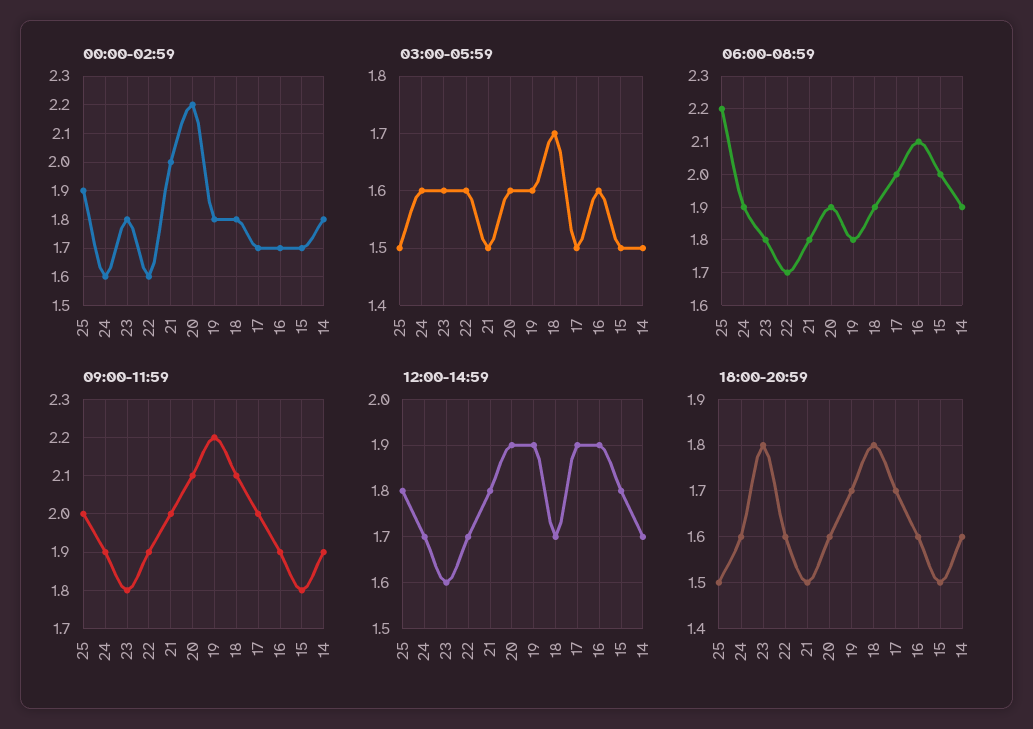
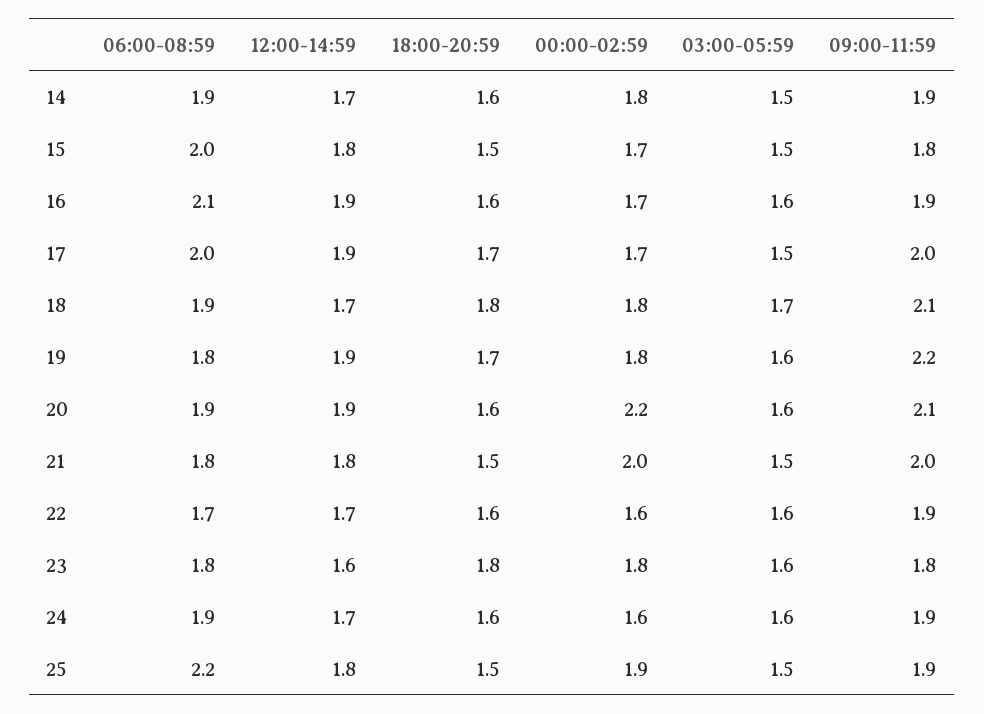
09:00-11:59, 25: 2 -> 1.9

